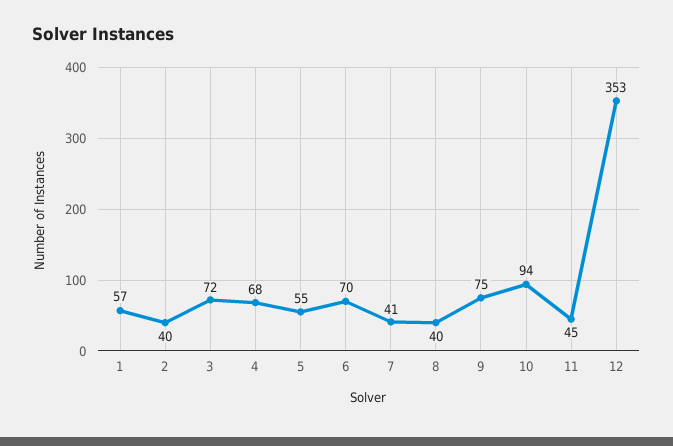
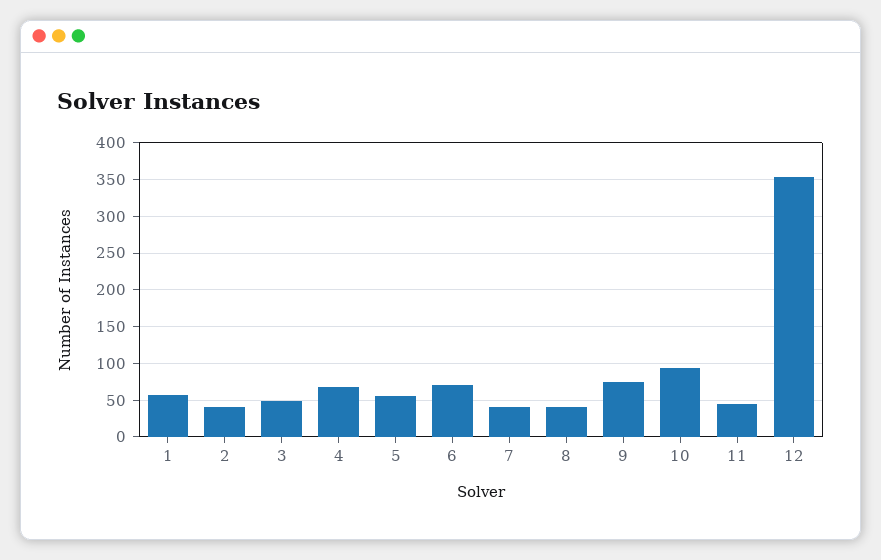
3: 72 -> 50

